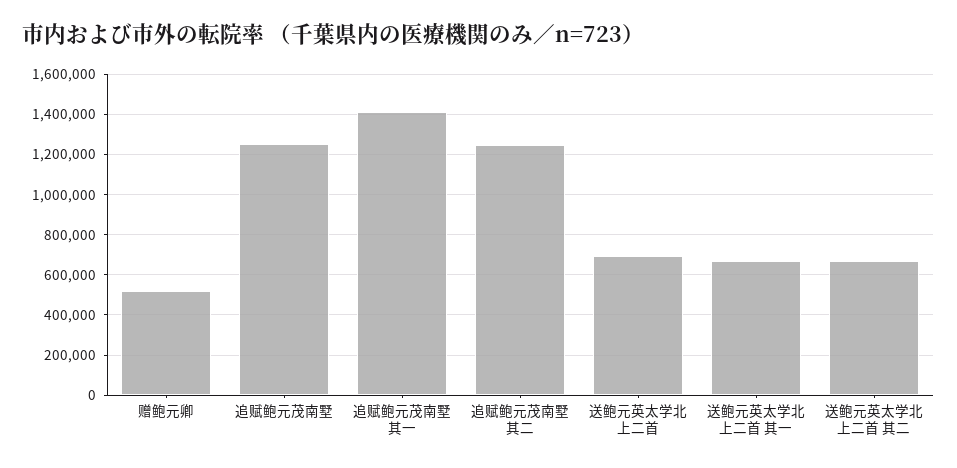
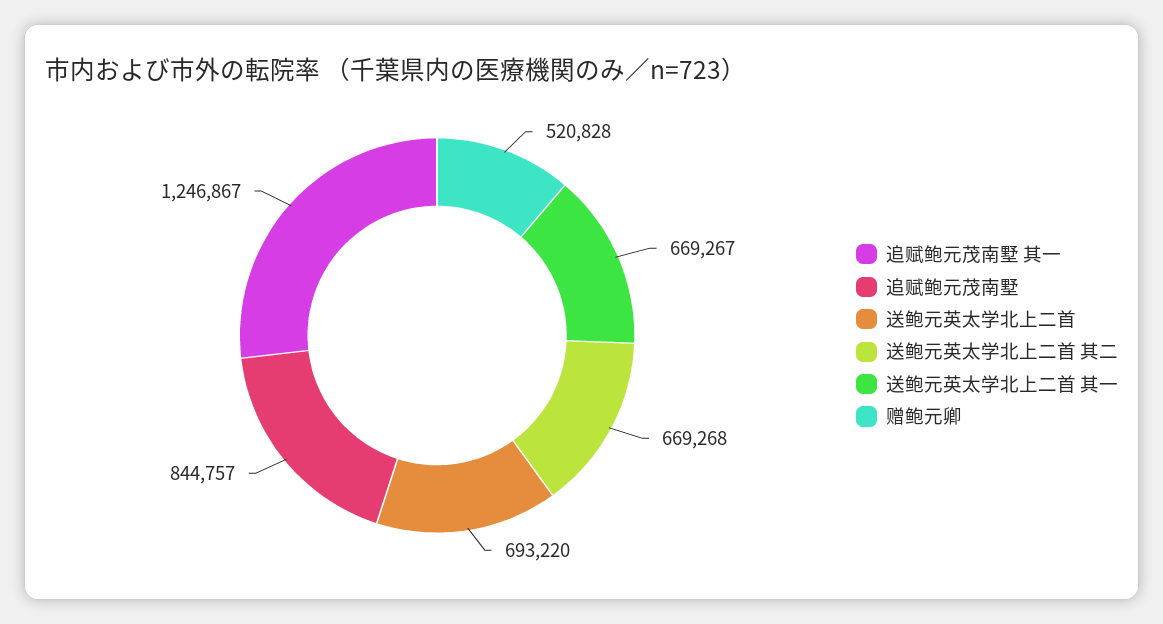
追赋鲍元茂南墅: 1250000 -> 844757
追赋鲍元茂南墅 其一: 1400000 -> 1246867
追赋鲍元茂南墅 其二: 1250000 -> none

